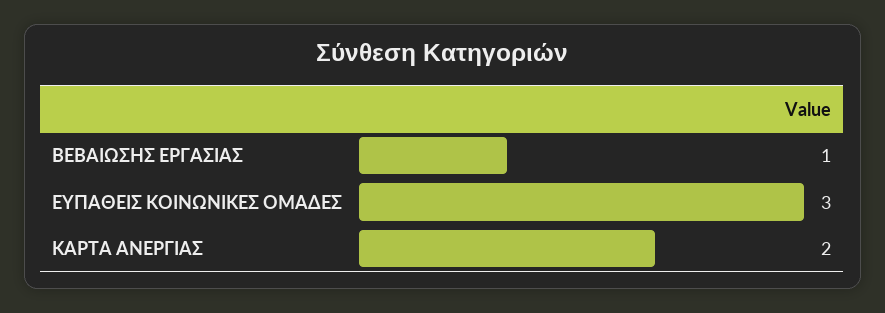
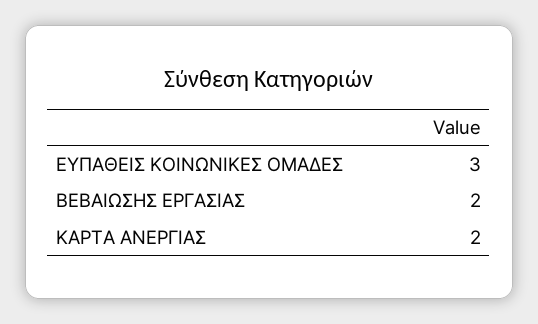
ΒΕΒΑΙΩΣΗΣ ΕΡΓΑΣΙΑΣ: 1 -> 2

